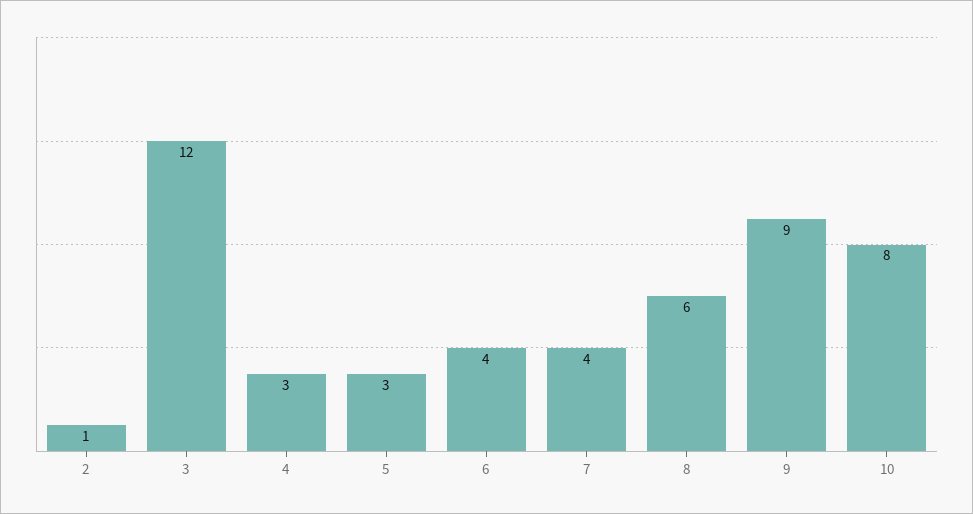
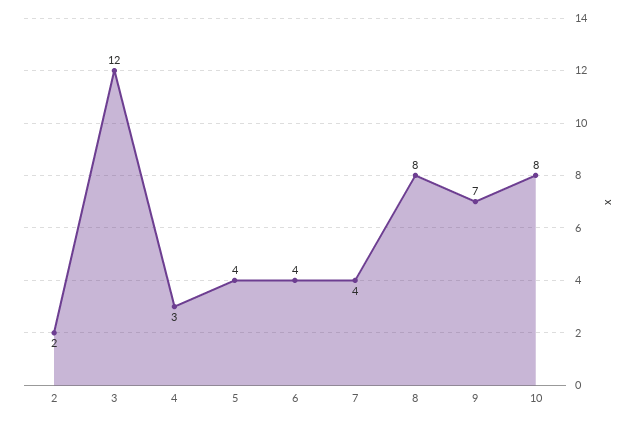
2: 1 -> 2
5: 3 -> 4
8: 6 -> 8
9: 9 -> 7

